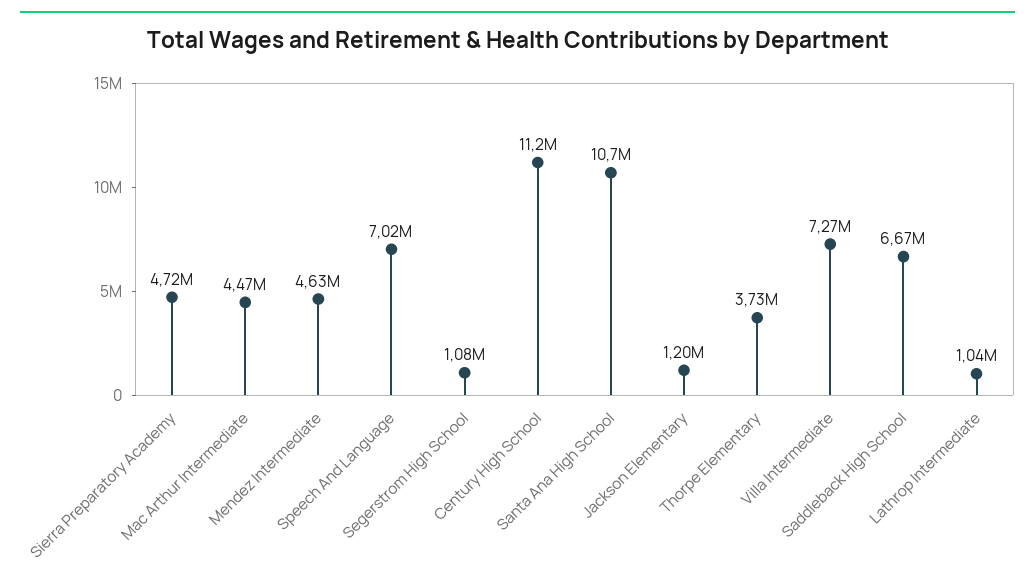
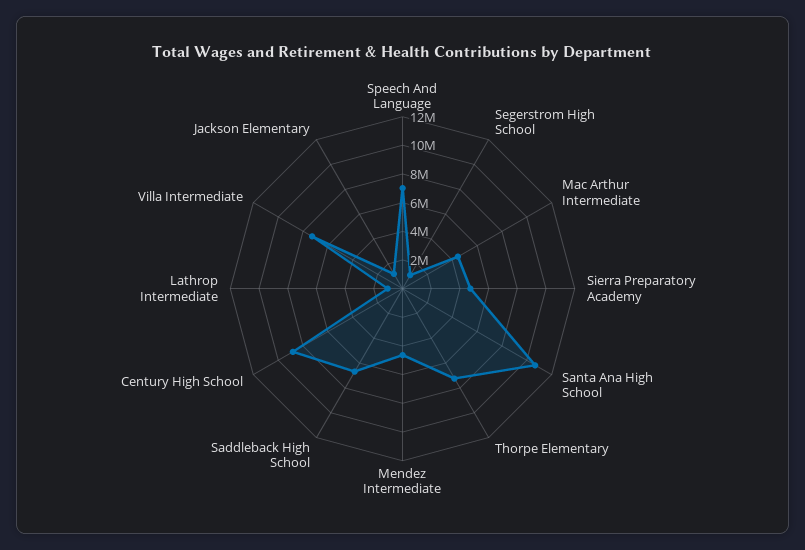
Century High School: 11200000 -> 9000000
Thorpe Elementary: 3730000 -> 7000000

